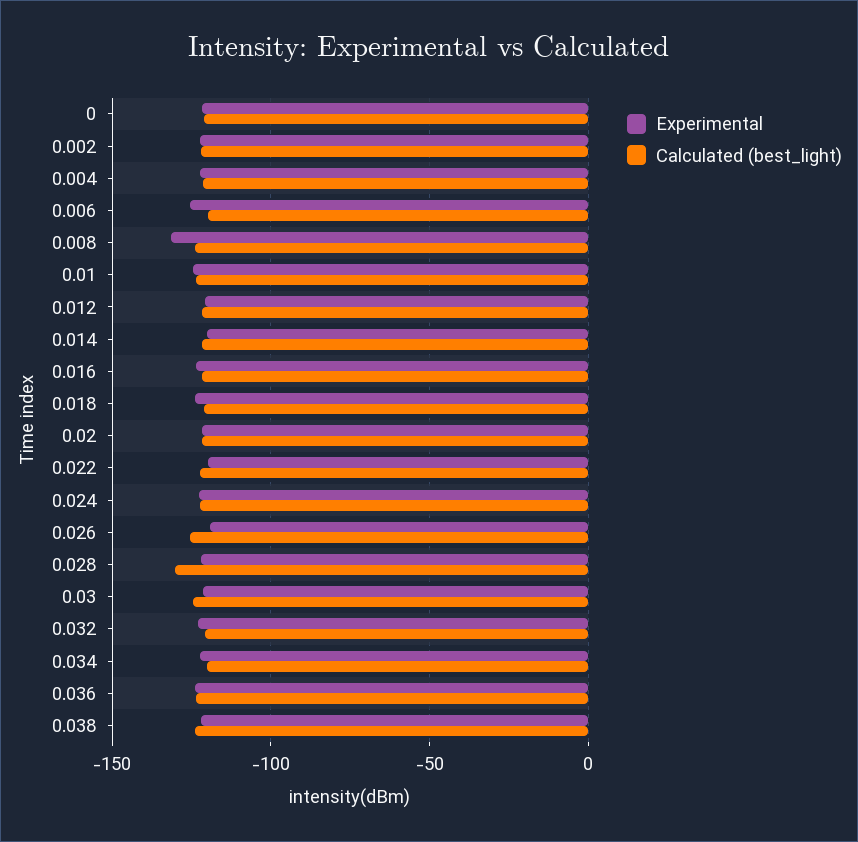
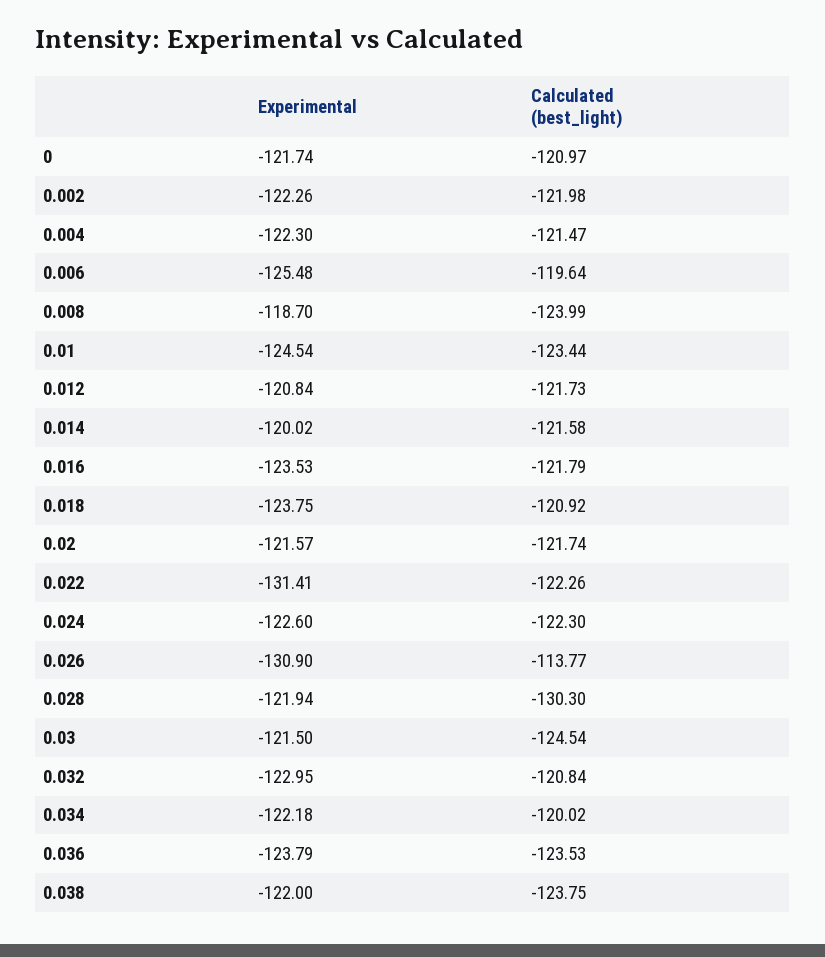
Experimental, 0.008: -130 -> -118.7
Experimental, 0.022: -120 -> -131.41
Experimental, 0.026: -120 -> -130.9
Calculated (best_light), 0.026: -125 -> -113.77

